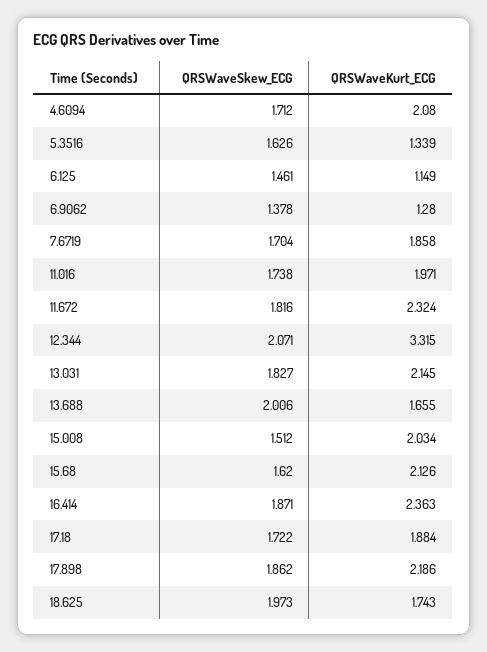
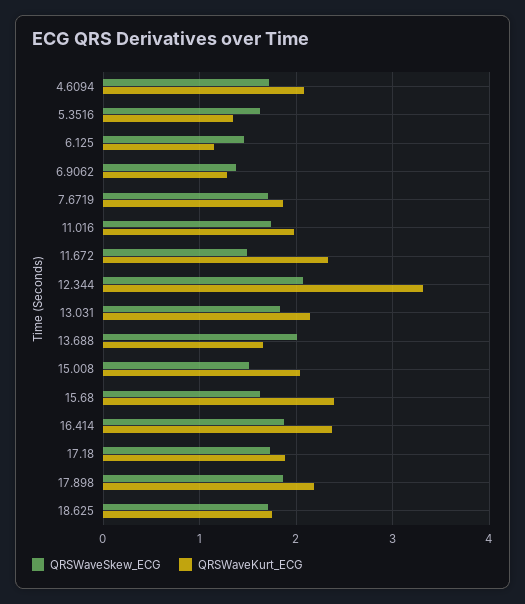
QRSWaveSkew_ECG, 11.672: 1.816 -> 1.5
QRSWaveKurt_ECG, 15.68: 2.126 -> 2.4
QRSWaveSkew_ECG, 18.625: 1.973 -> 1.7

